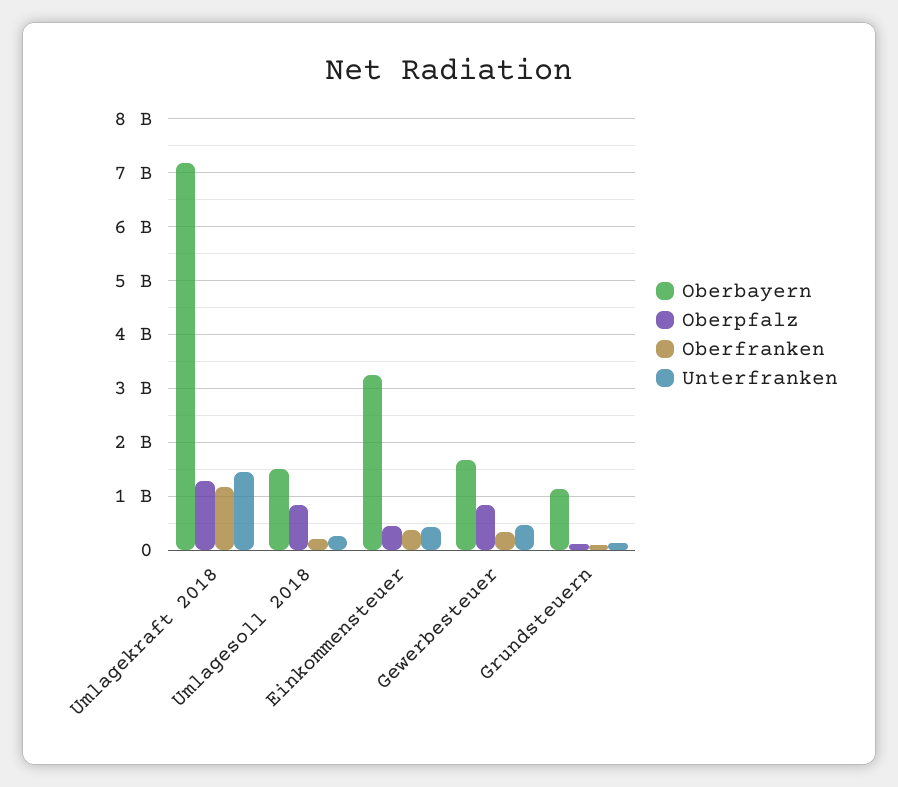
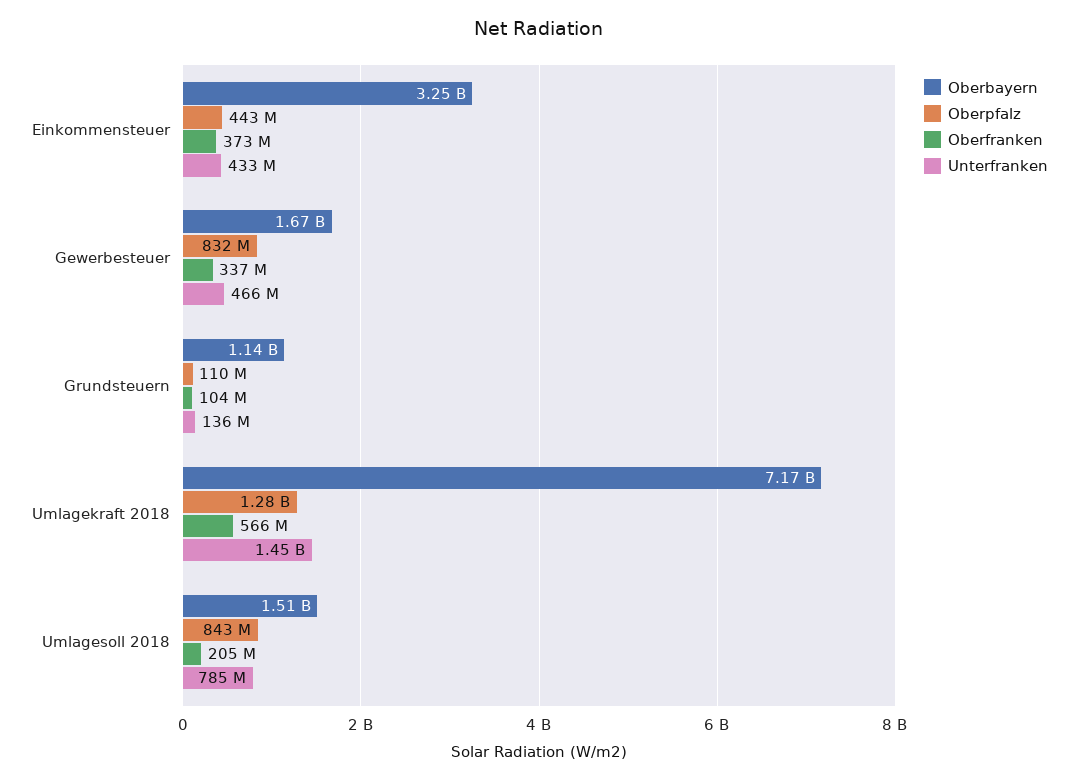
Oberfranken, Umlagekraft 2018: 1200000000 -> 566000000
Unterfranken, Umlagesoll 2018: 200000000 -> 785000000

